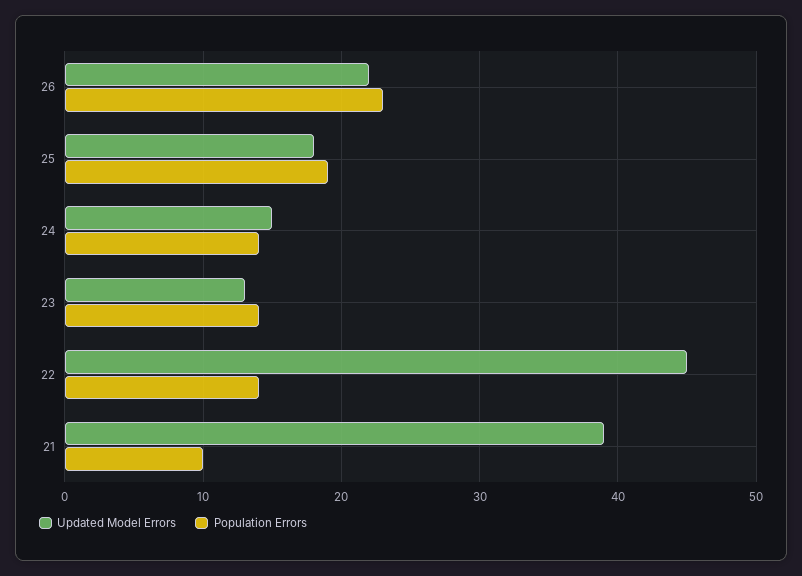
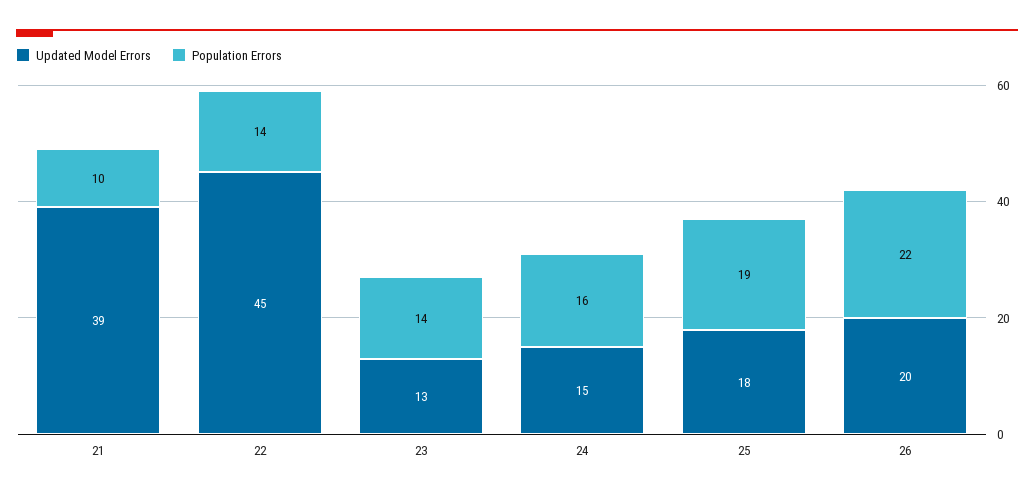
Updated Model Errors, 26: 22 -> 20
Population Errors, 26: 23 -> 22
Population Errors, 24: 14 -> 16

